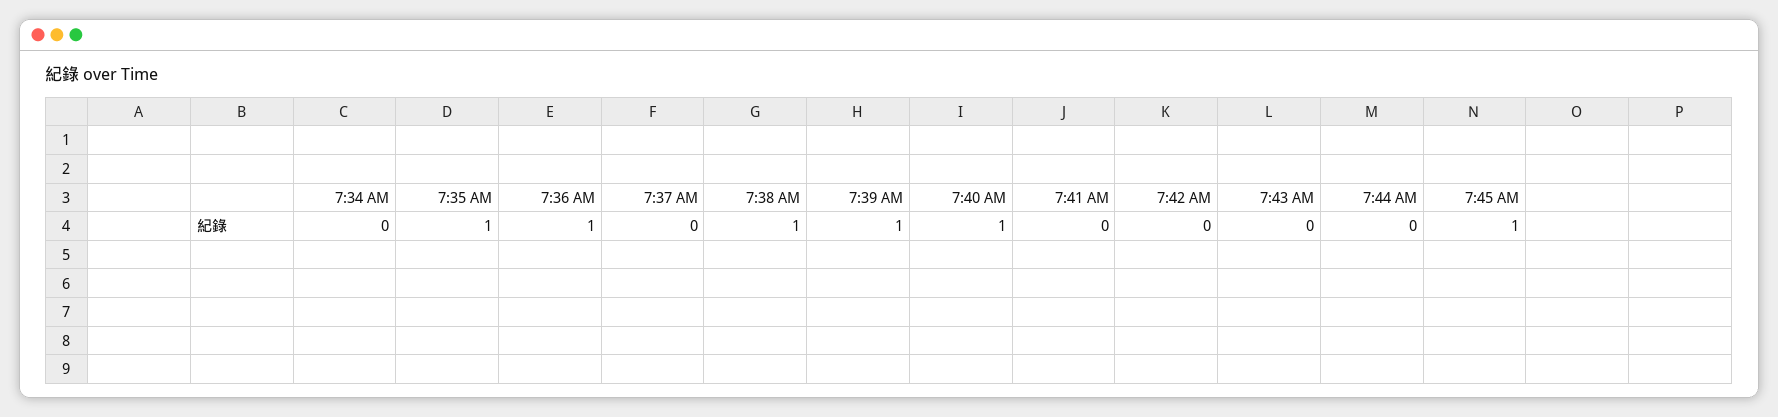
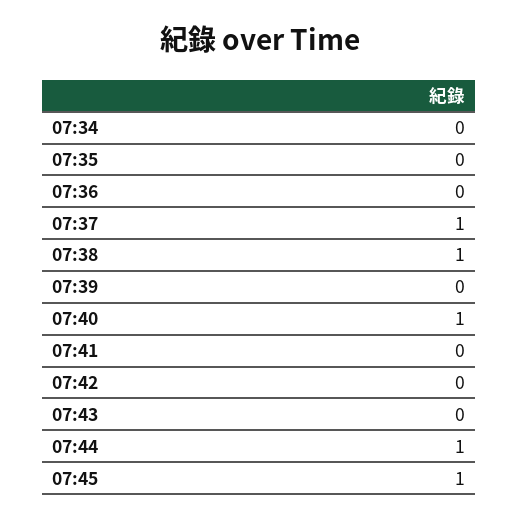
7:35 AM: 1 -> 0
7:36 AM: 1 -> 0
7:37 AM: 0 -> 1
7:39 AM: 1 -> 0
7:44 AM: 0 -> 1

